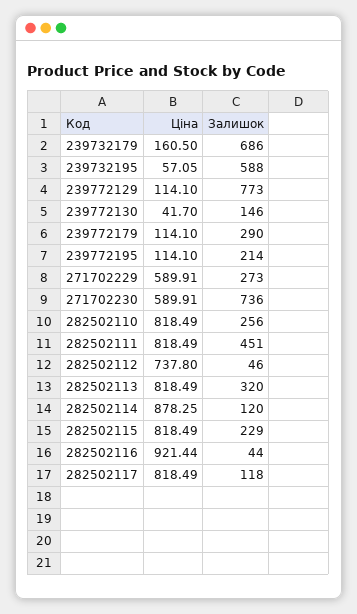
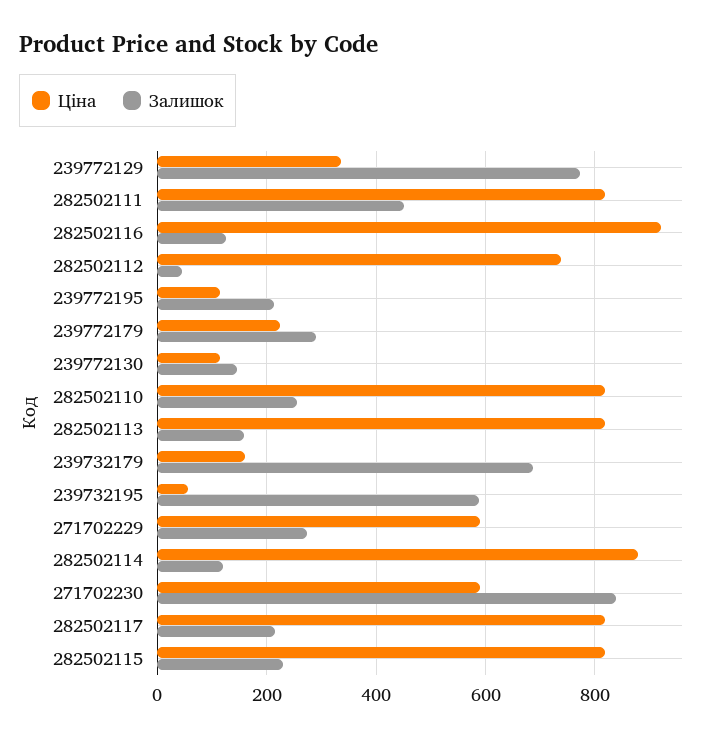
Ціна, 239772129: 114.1 -> 340
Ціна, 239772130: 41.7 -> 120
Ціна, 239772179: 114.1 -> 220
Залишок, 271702230: 736 -> 840
Залишок, 282502113: 320 -> 160
Залишок, 282502116: 44 -> 120
Залишок, 282502117: 118 -> 220

